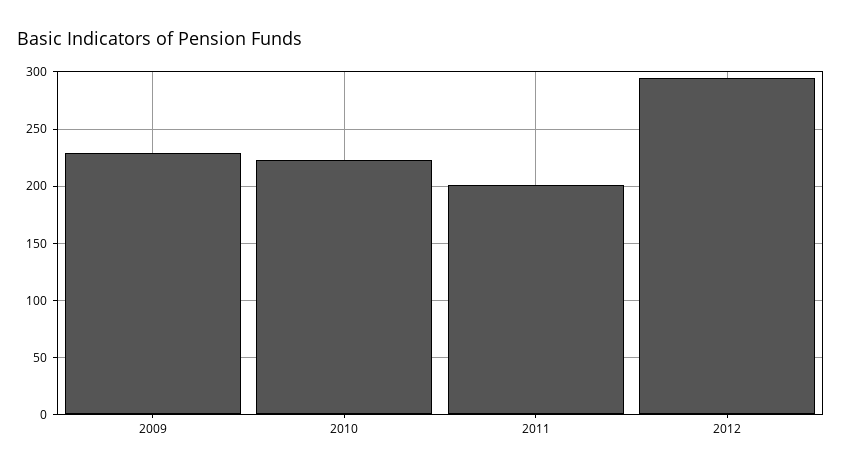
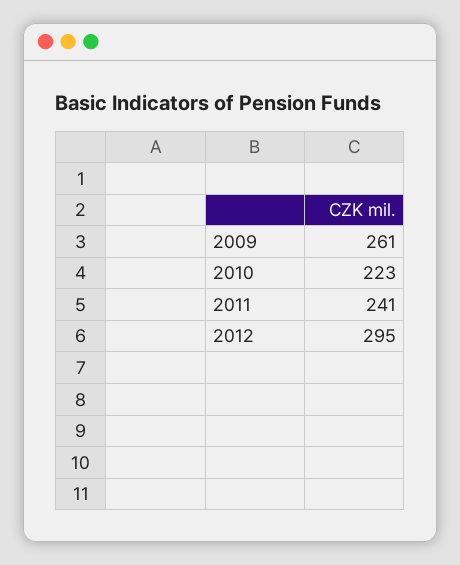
2009: 230 -> 261
2011: 200 -> 241

